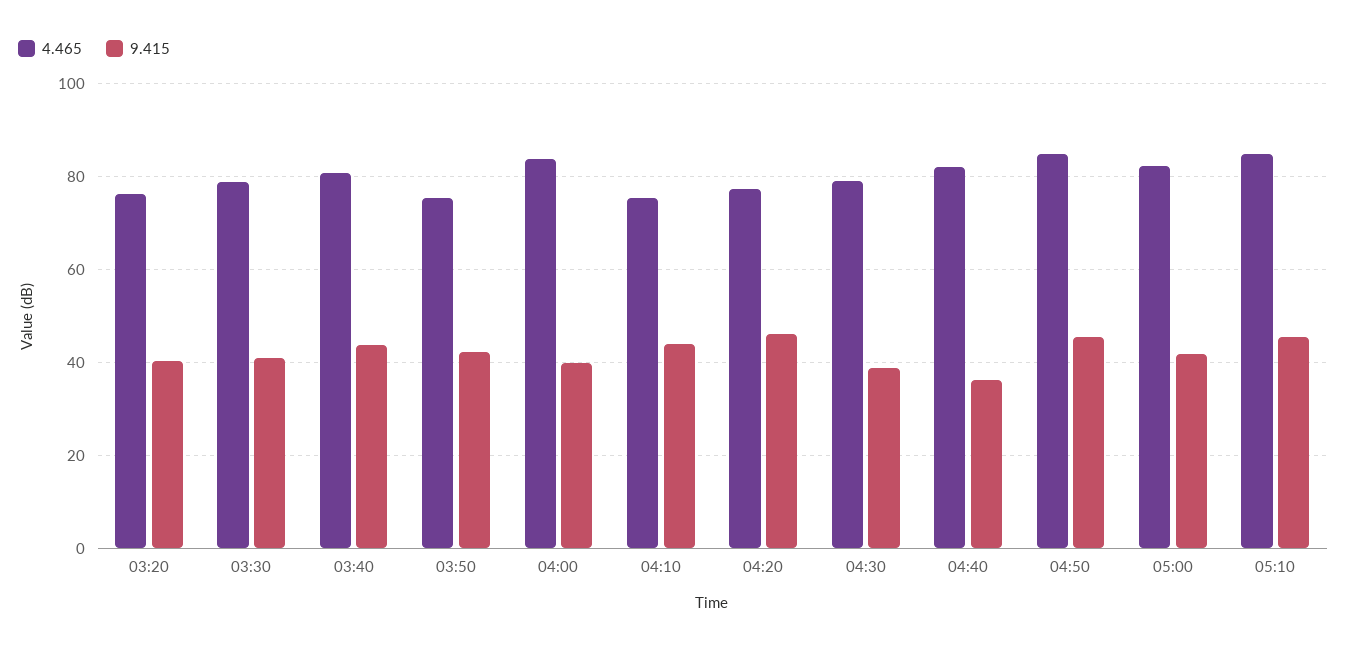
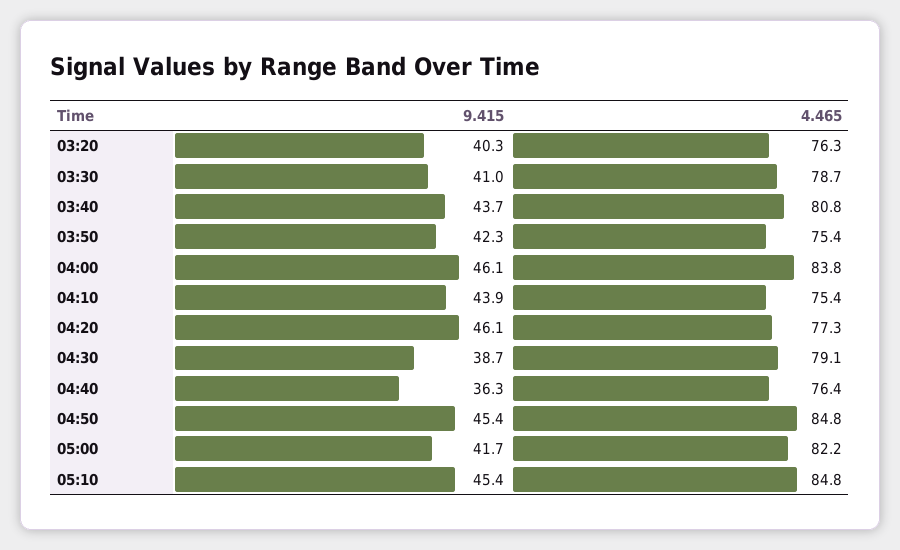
9.415, 04:00: 40 -> 46.1
4.465, 04:40: 82 -> 76.4

